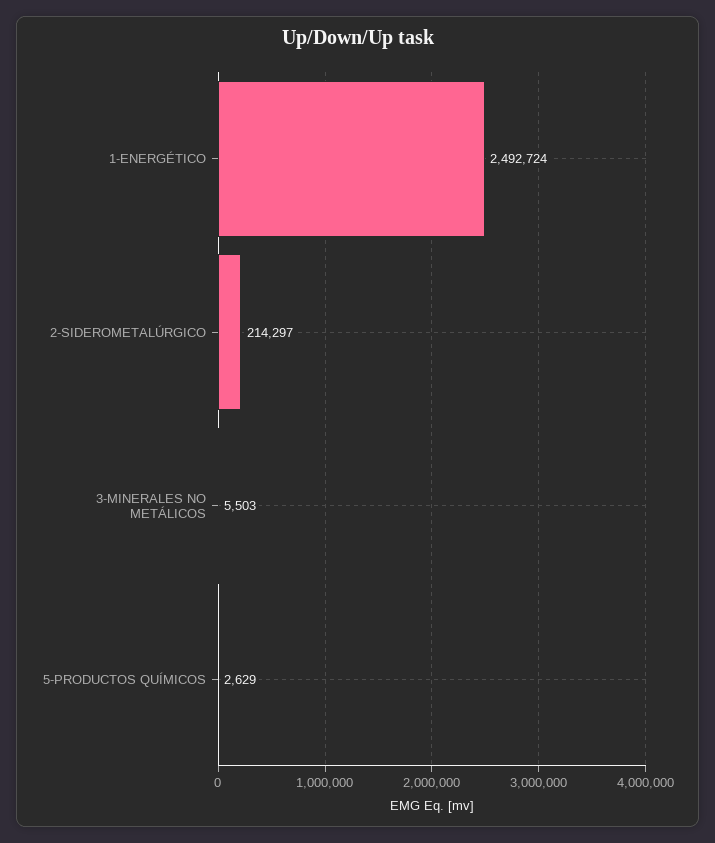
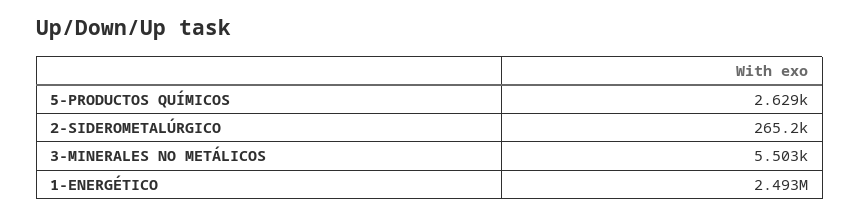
2-SIDEROMETALÚRGICO: 214297 -> 265200

